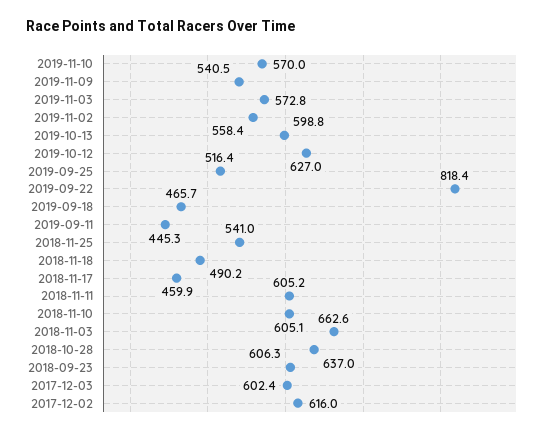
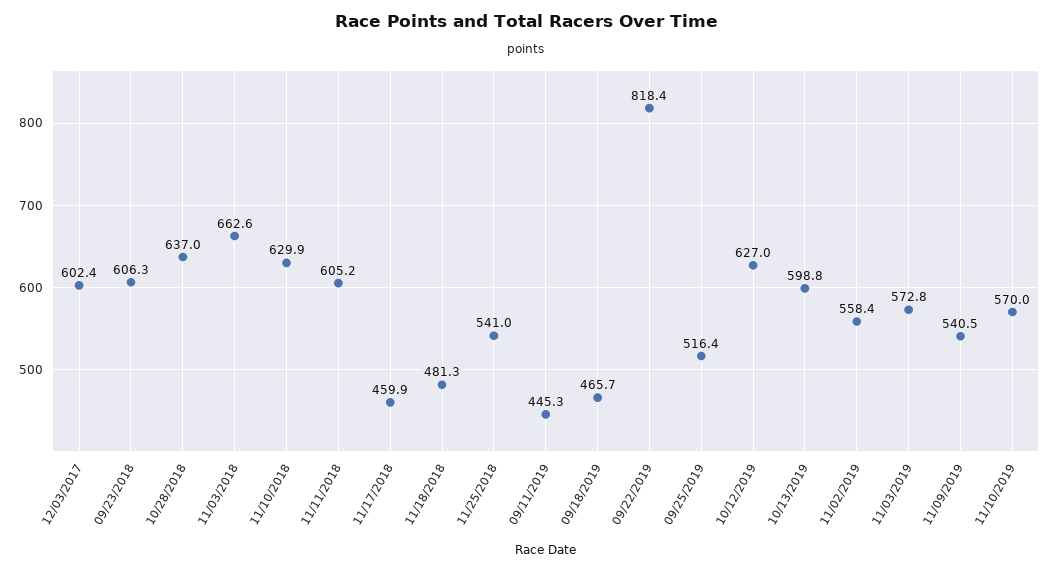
2018-11-18: 490.2 -> 481.3
2018-11-10: 605.1 -> 629.9
2017-12-02: 616 -> none

